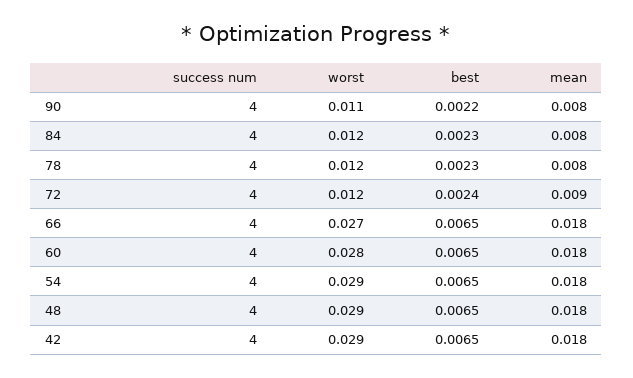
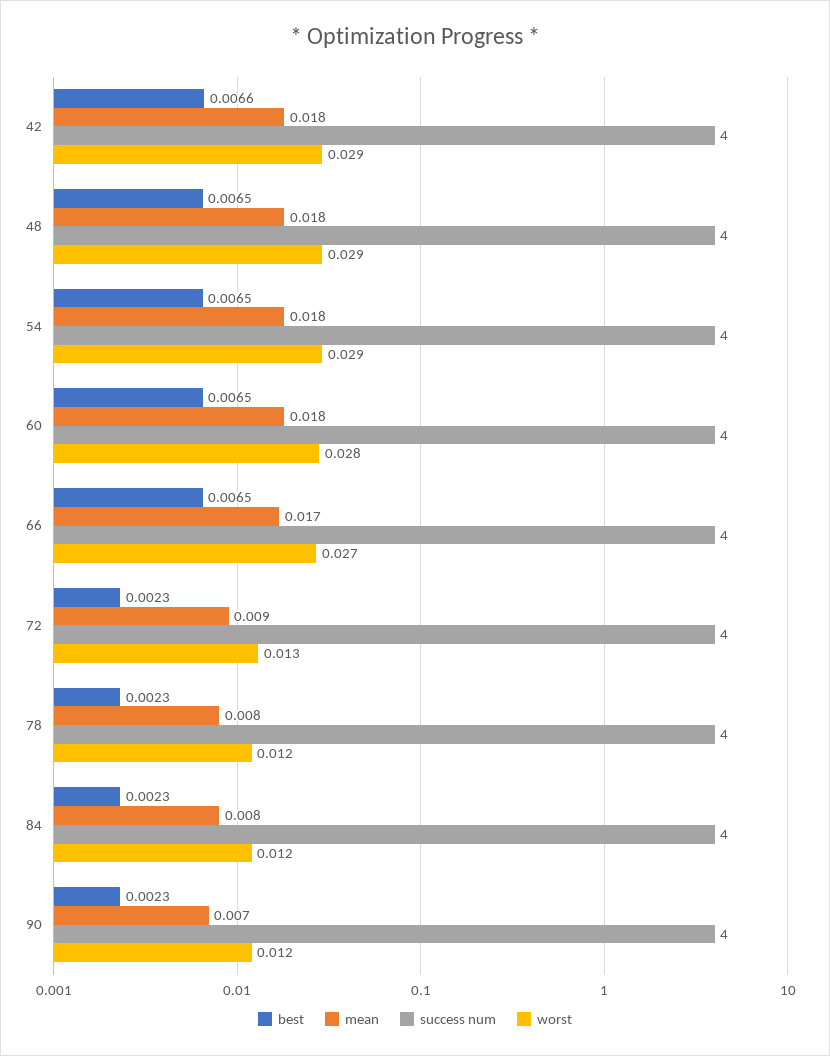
worst, 90: 0.011 -> 0.012
best, 90: 0.0022 -> 0.0023
mean, 90: 0.008 -> 0.007
worst, 72: 0.012 -> 0.013
best, 72: 0.0024 -> 0.0023
mean, 66: 0.018 -> 0.017
best, 42: 0.0065 -> 0.0066

